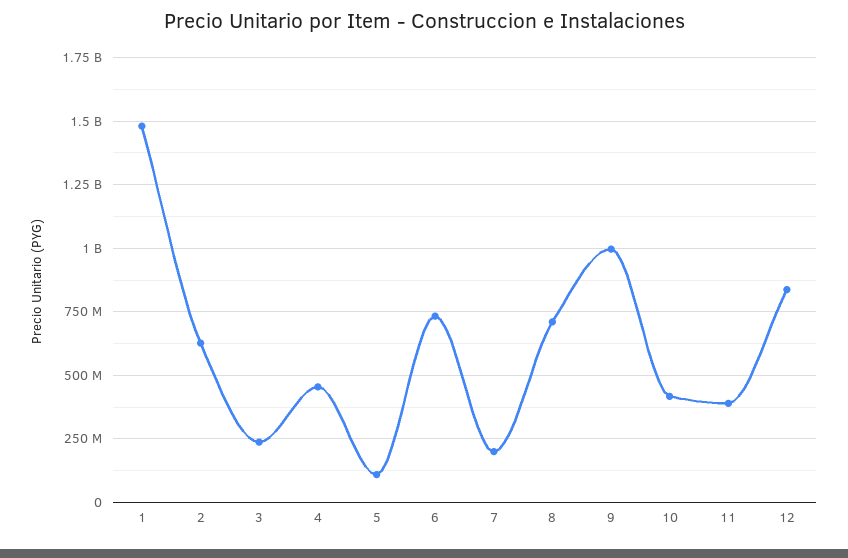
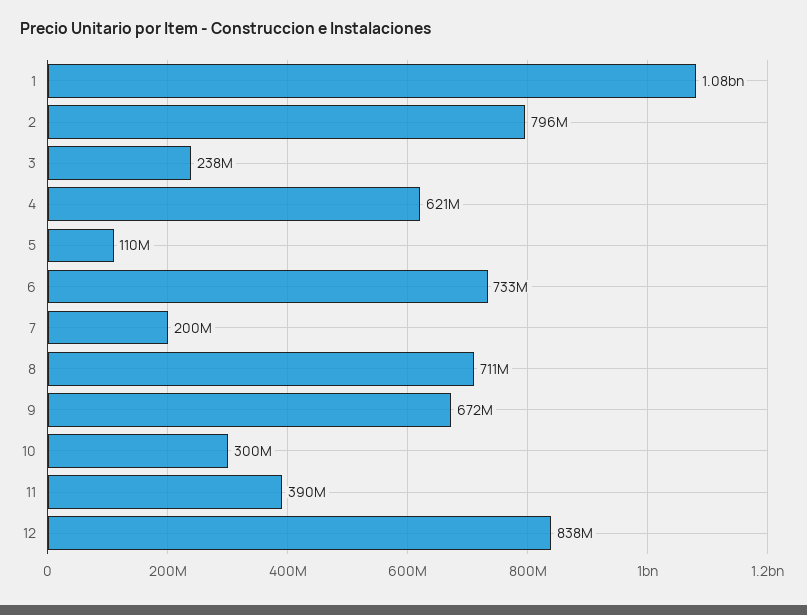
1: 1475000000 -> 1080000000
2: 625000000 -> 796000000
4: 450000000 -> 621000000
9: 1000000000 -> 672000000
10: 425000000 -> 300000000

